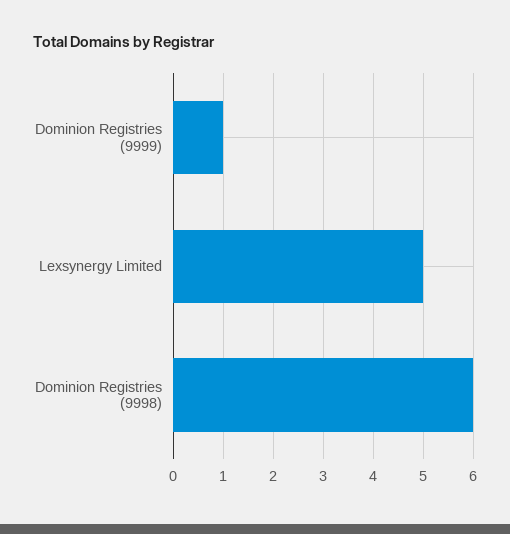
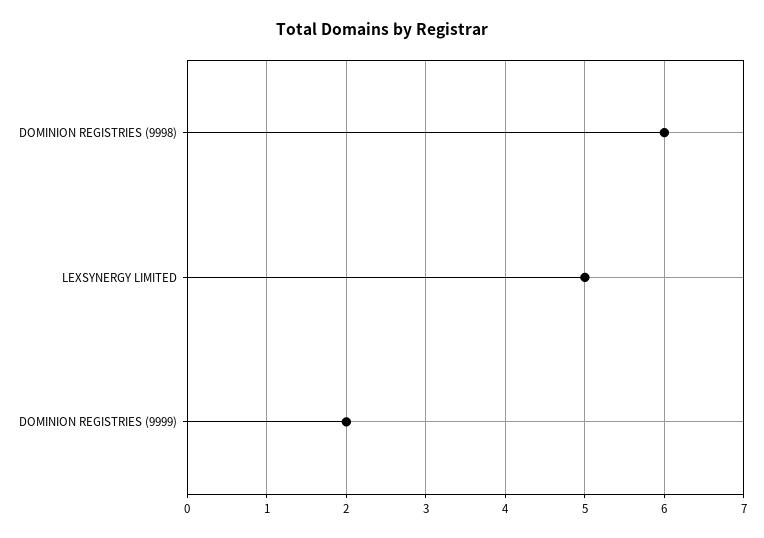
Dominion Registries (9999): 1 -> 2

